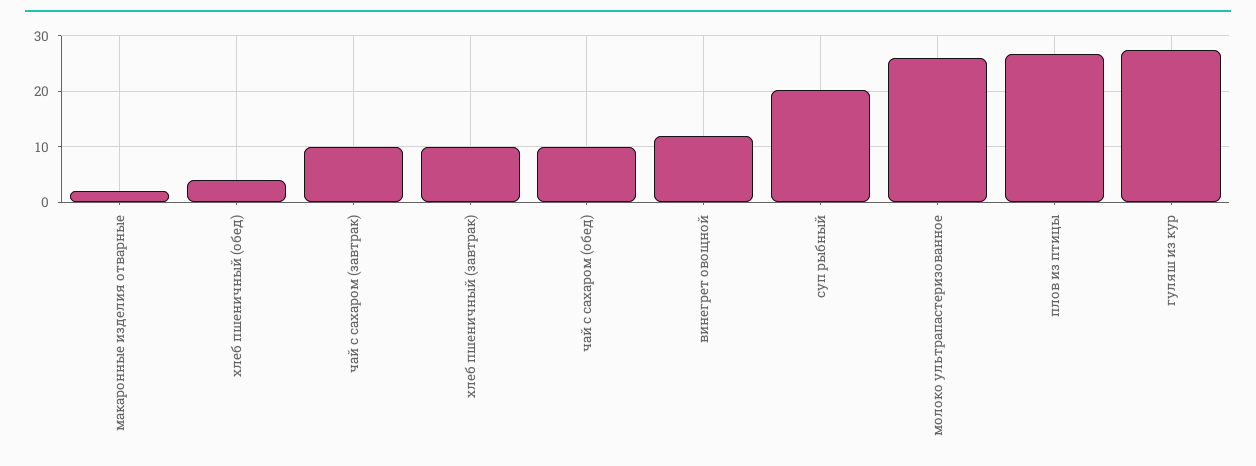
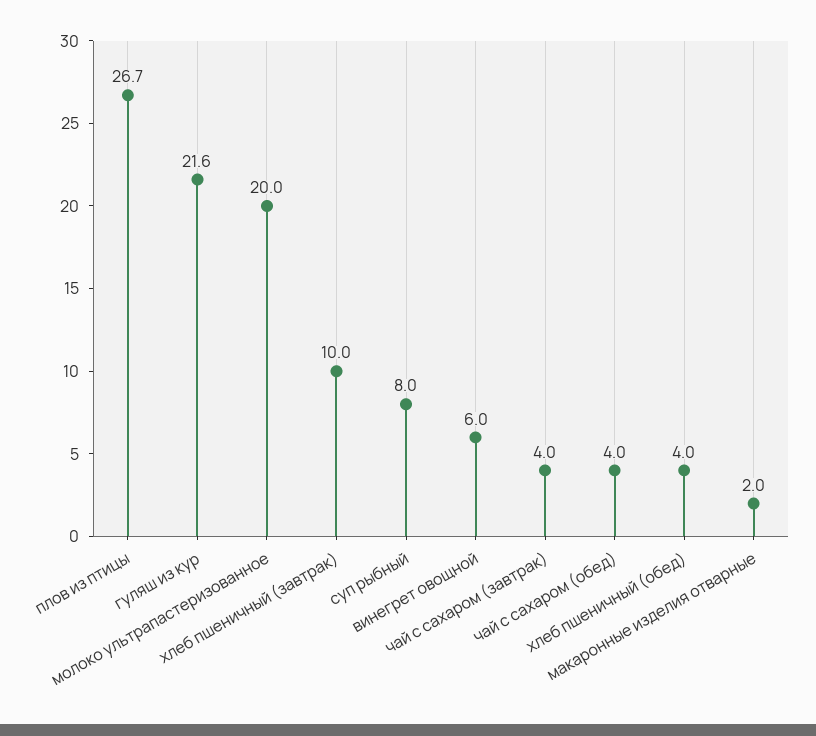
чай с сахаром (завтрак): 10 -> 4
чай с сахаром (обед): 10 -> 4
винегрет овощной: 12 -> 6
суп рыбный: 20 -> 8
молоко ультрапастеризованное: 26 -> 20
гуляш из кур: 28 -> 21.6

